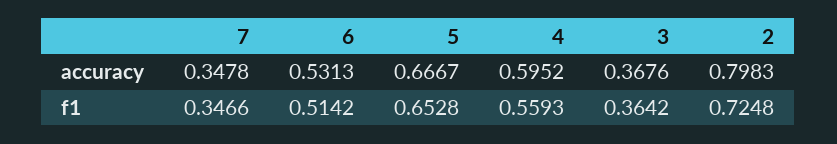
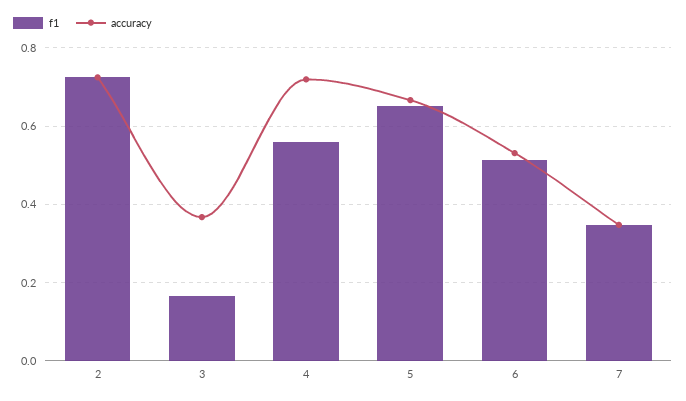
accuracy, 4: 0.5952 -> 0.72
accuracy, 2: 0.7983 -> 0.72
f1, 3: 0.3642 -> 0.16

